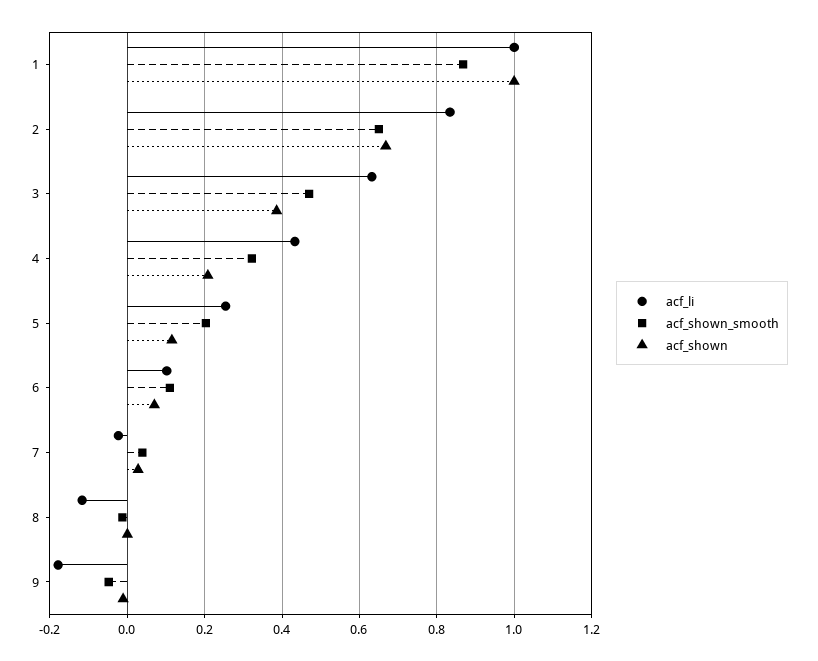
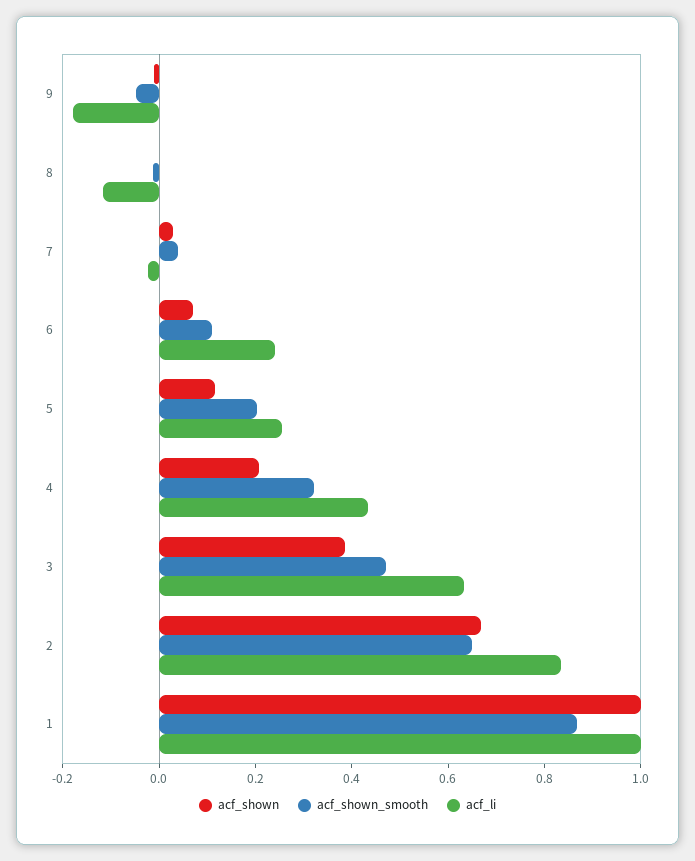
acf_li, 6: 0.1 -> 0.25

